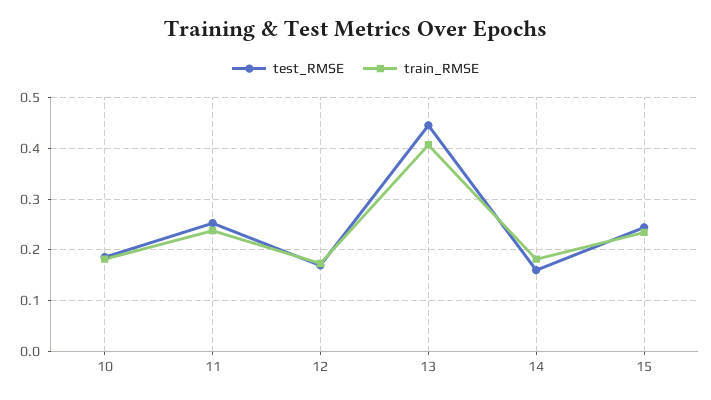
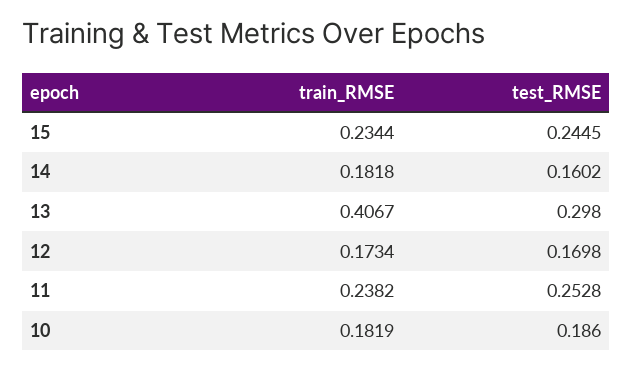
test_RMSE, 13: 0.44 -> 0.298

